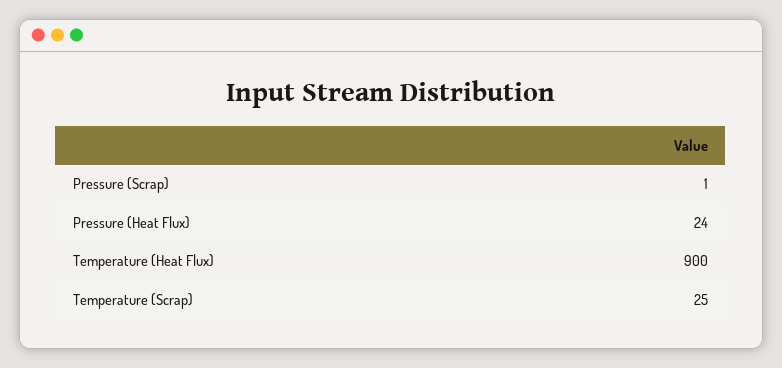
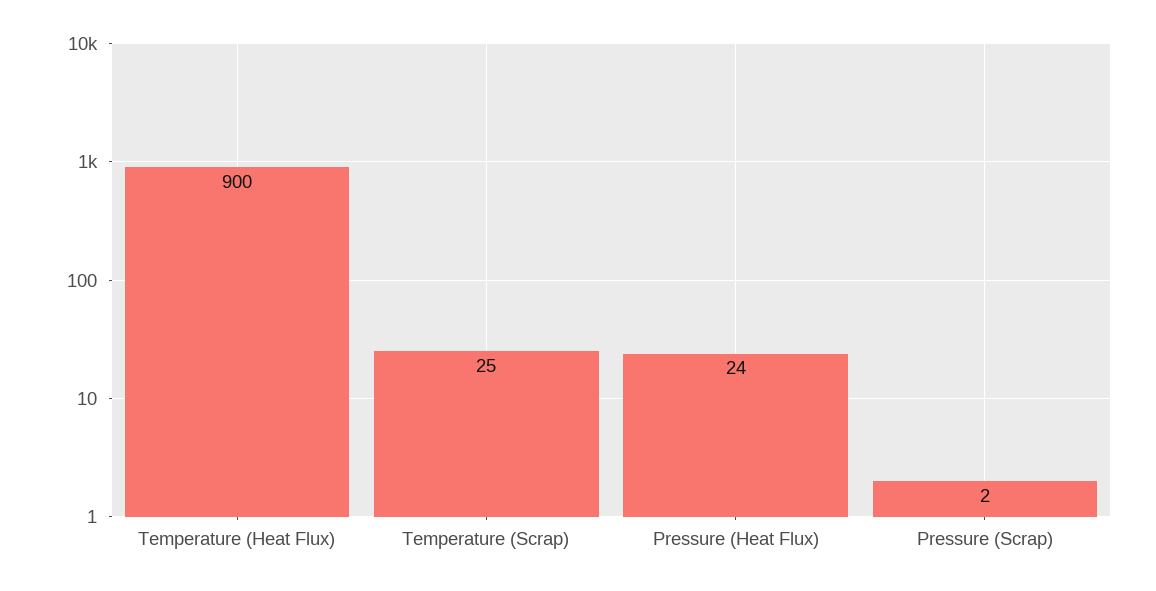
Pressure (Scrap): 1 -> 2

